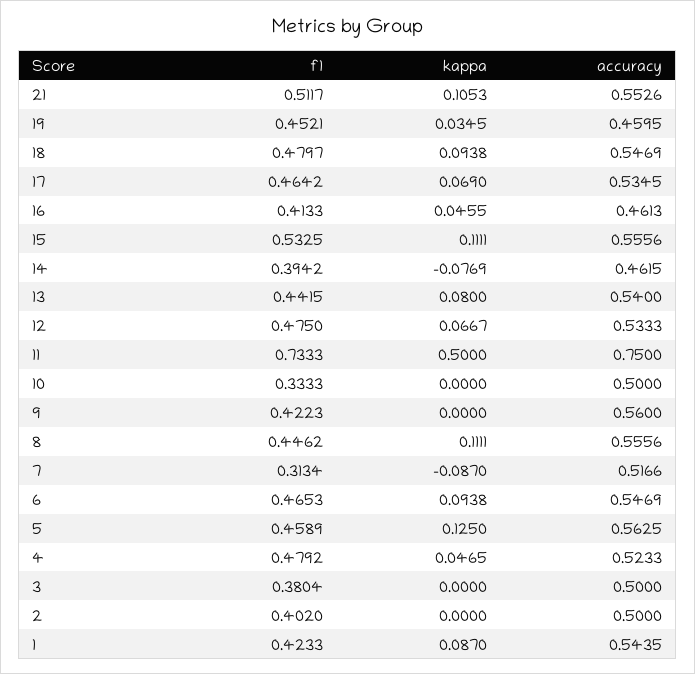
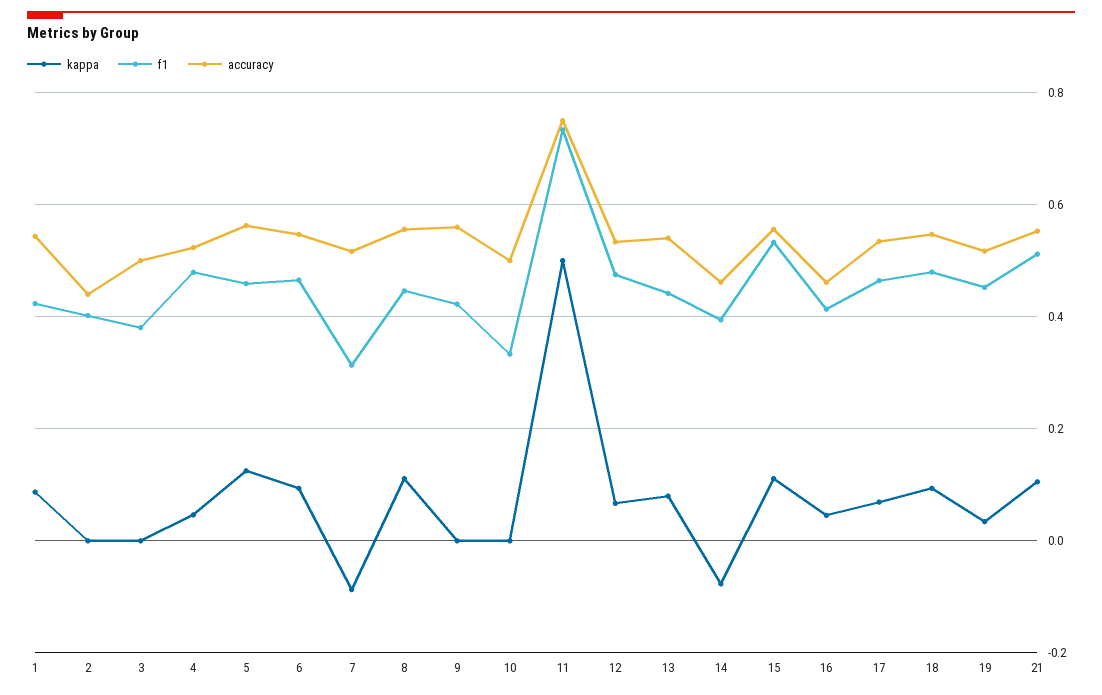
accuracy, 19: 0.4595 -> 0.52
accuracy, 2: 0.5 -> 0.44

